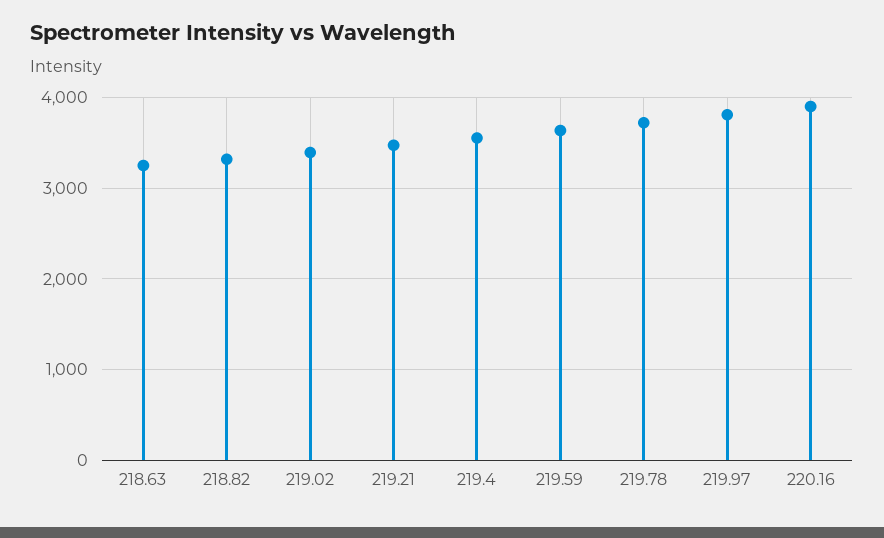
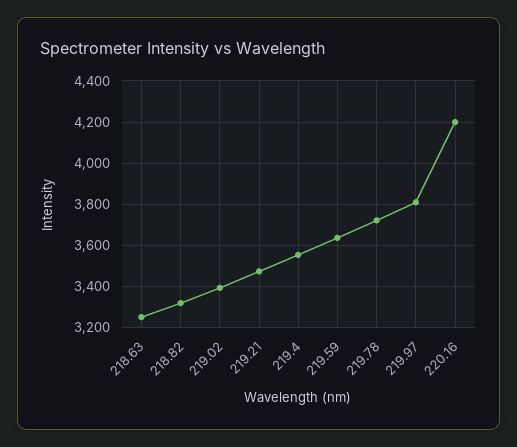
220.16: 3900 -> 4200

